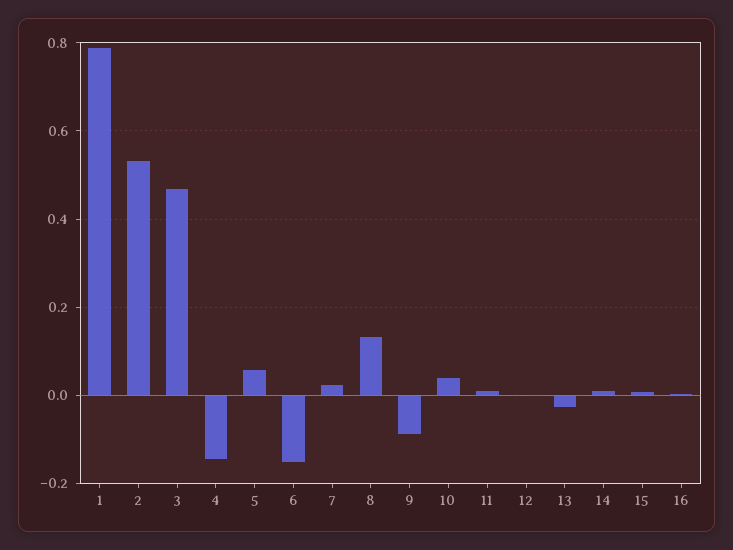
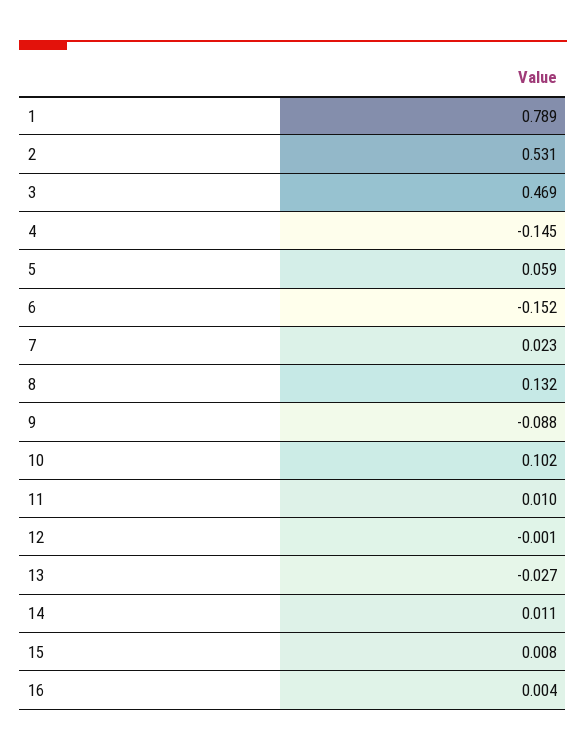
10: 0.04 -> 0.102

